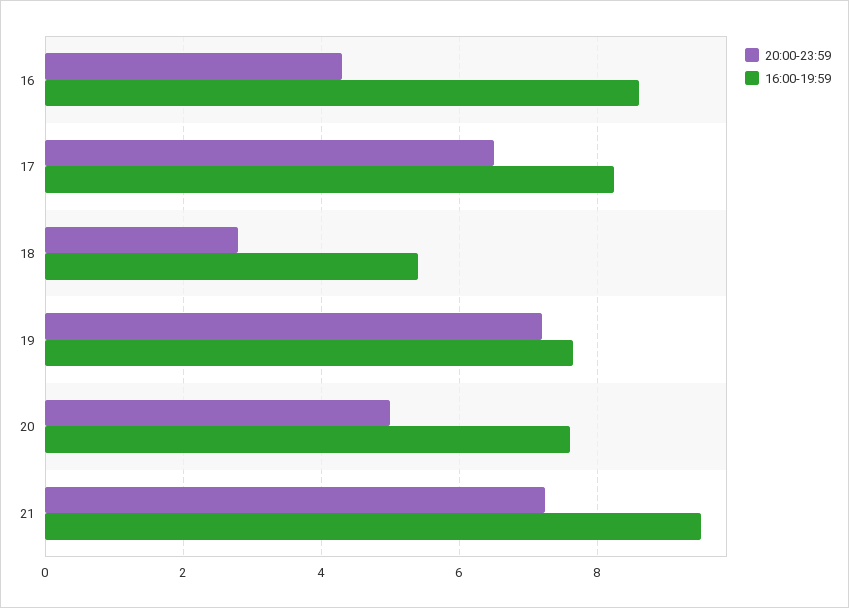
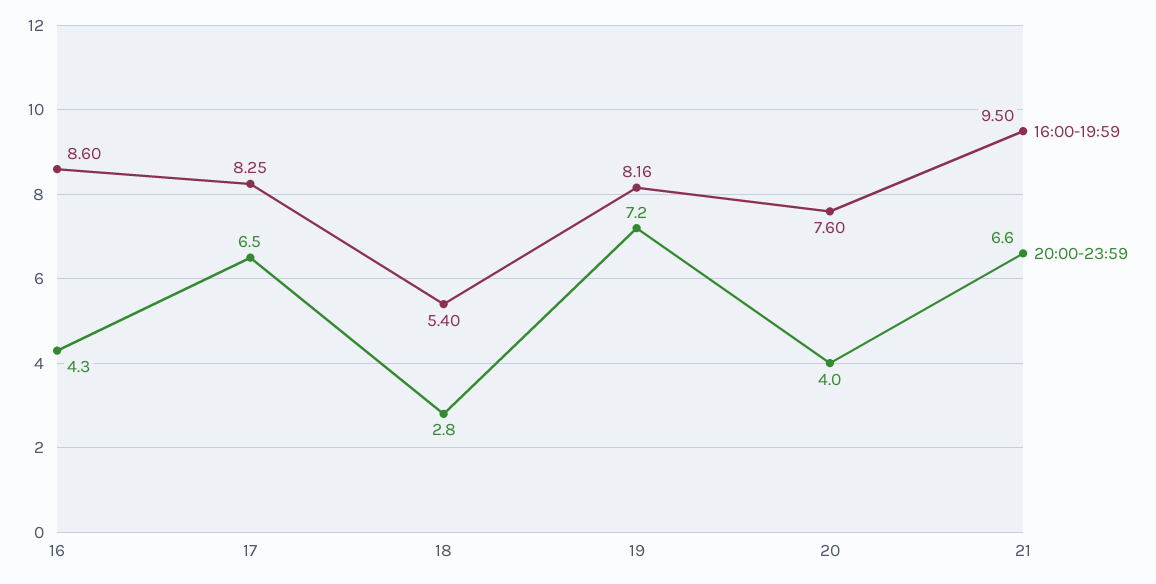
16:00-19:59, 19: 7.6 -> 8.16
20:00-23:59, 20: 5 -> 4
20:00-23:59, 21: 7.2 -> 6.6

